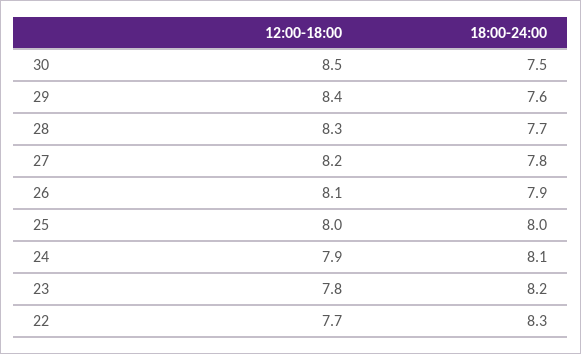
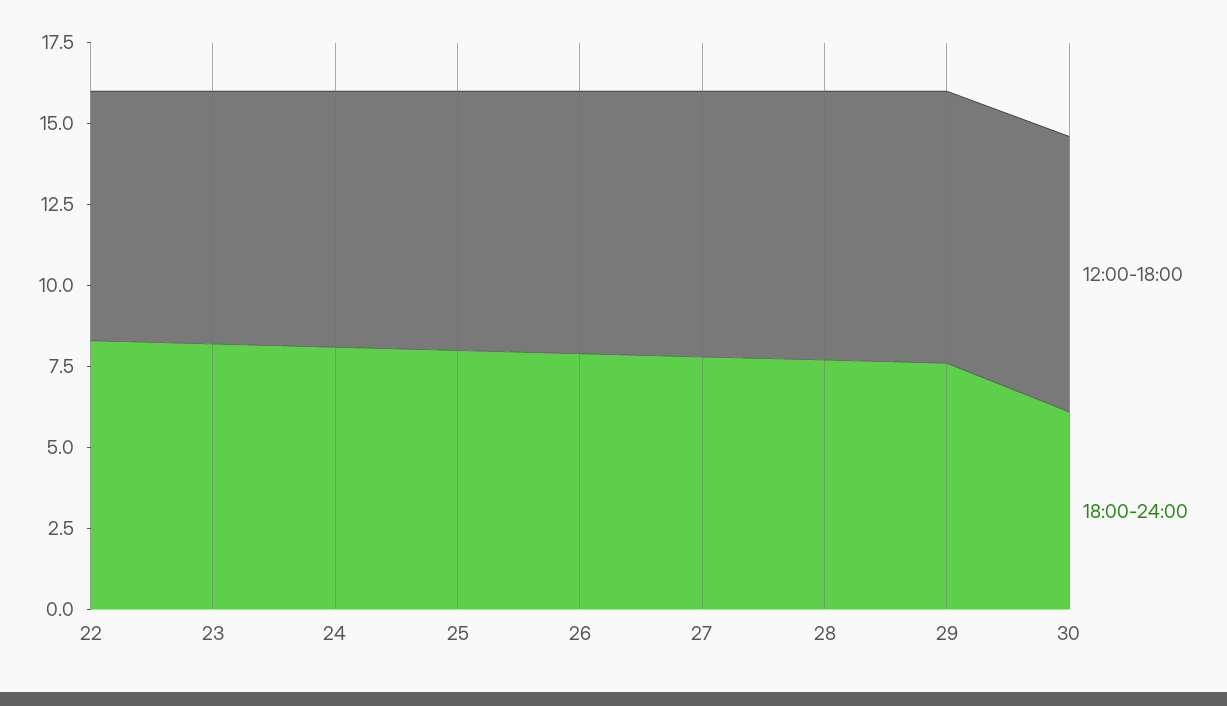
18:00-24:00, 30: 7.5 -> 6

